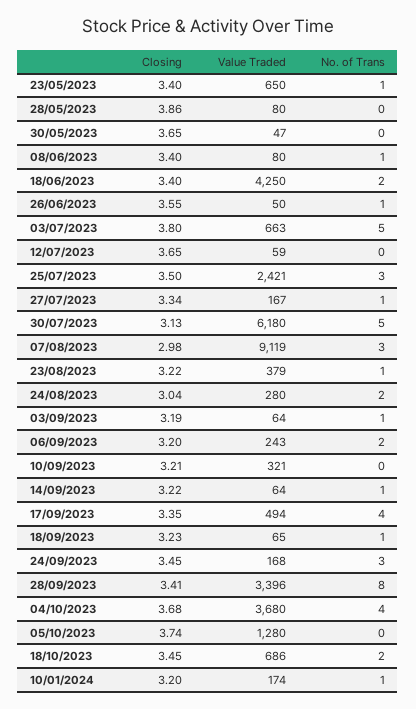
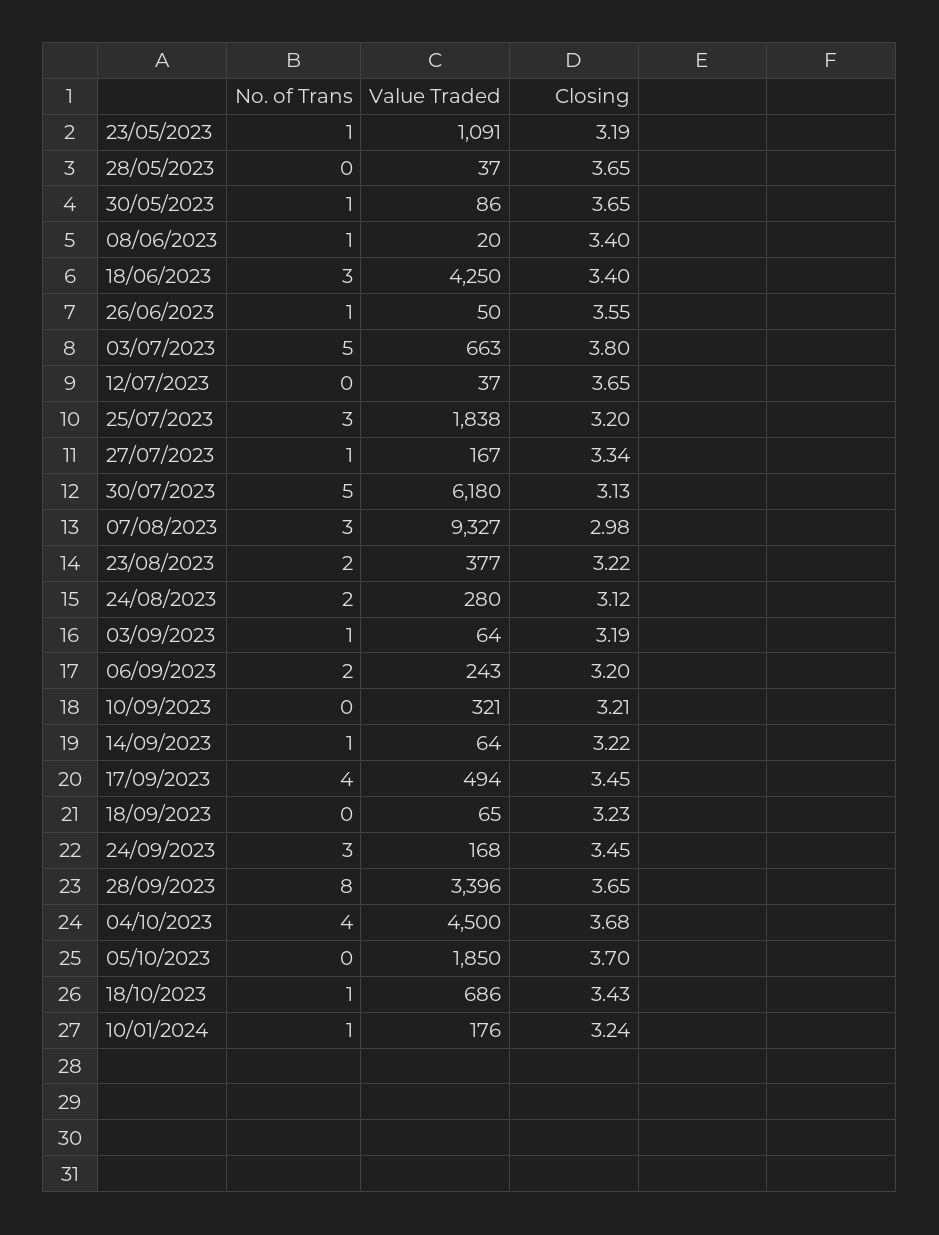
Closing, 23/05/2023: 3.4 -> 3.19
Value Traded, 23/05/2023: 650 -> 1091
Closing, 28/05/2023: 3.86 -> 3.65
Value Traded, 28/05/2023: 80 -> 37
Value Traded, 30/05/2023: 47 -> 86
No. of Trans, 30/05/2023: 0 -> 1
Value Traded, 08/06/2023: 80 -> 20
No. of Trans, 18/06/2023: 2 -> 3
Value Traded, 12/07/2023: 59 -> 37
Closing, 25/07/2023: 3.5 -> 3.2
Value Traded, 25/07/2023: 2421 -> 1838
Value Traded, 07/08/2023: 9119 -> 9327
Value Traded, 23/08/2023: 379 -> 377
No. of Trans, 23/08/2023: 1 -> 2
Closing, 24/08/2023: 3.04 -> 3.12
Closing, 17/09/2023: 3.35 -> 3.45
No. of Trans, 18/09/2023: 1 -> 0
Closing, 28/09/2023: 3.41 -> 3.65
Value Traded, 04/10/2023: 3680 -> 4500
Closing, 05/10/2023: 3.74 -> 3.7
Value Traded, 05/10/2023: 1280 -> 1850
Closing, 18/10/2023: 3.45 -> 3.43
No. of Trans, 18/10/2023: 2 -> 1
Closing, 10/01/2024: 3.2 -> 3.24
Value Traded, 10/01/2024: 174 -> 176

